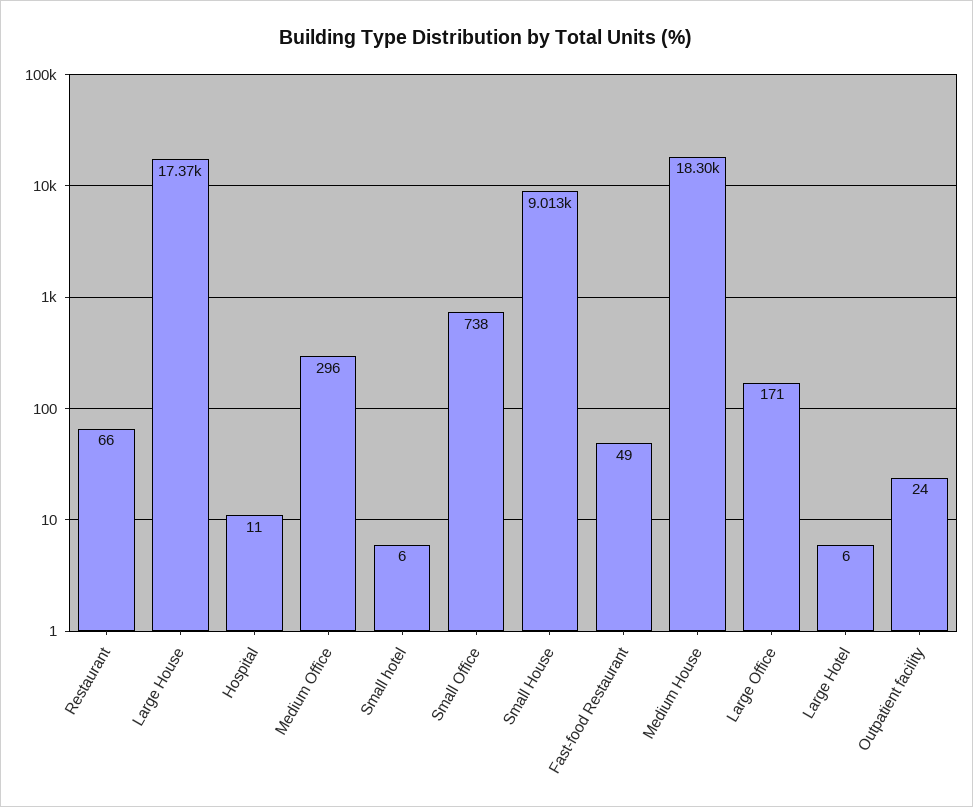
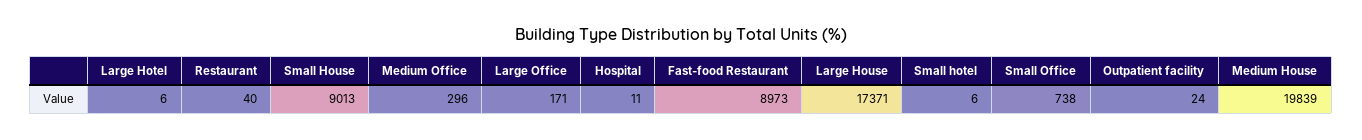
Restaurant: 66 -> 40
Fast-food Restaurant: 49 -> 8973
Medium House: 18300 -> 19839

